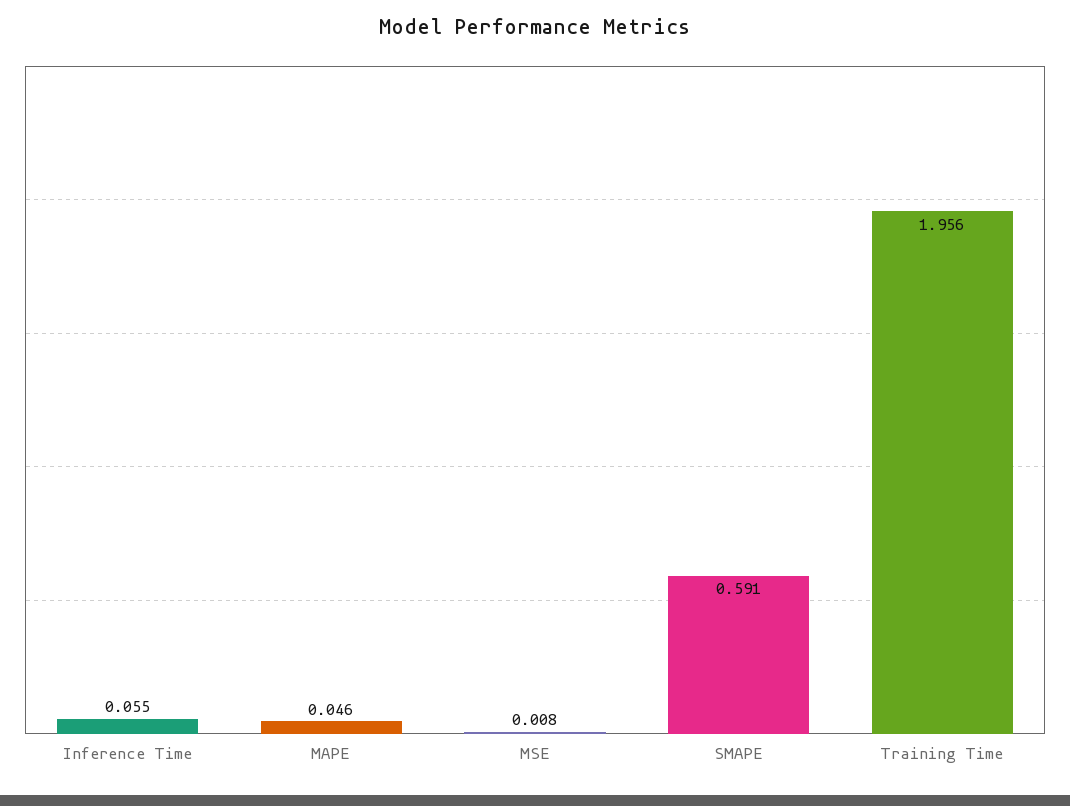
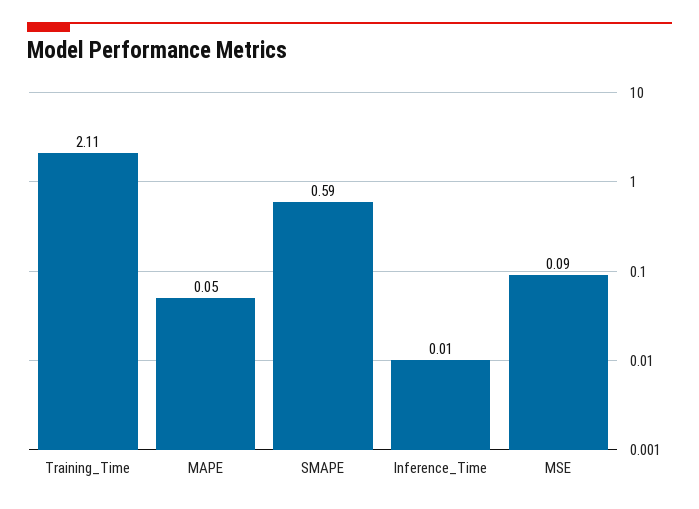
Inference Time: 0.055 -> 0.01
MSE: 0.008 -> 0.09
Training Time: 1.956 -> 2.11

